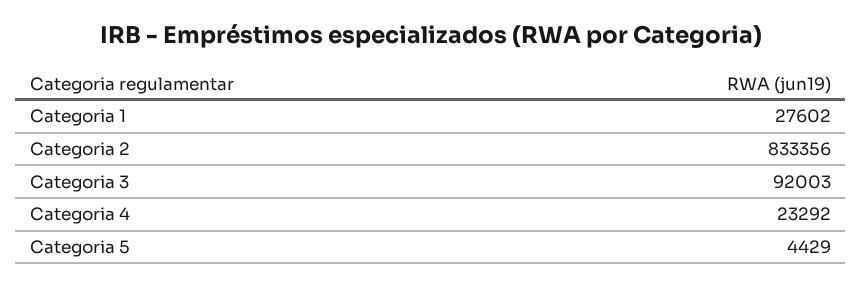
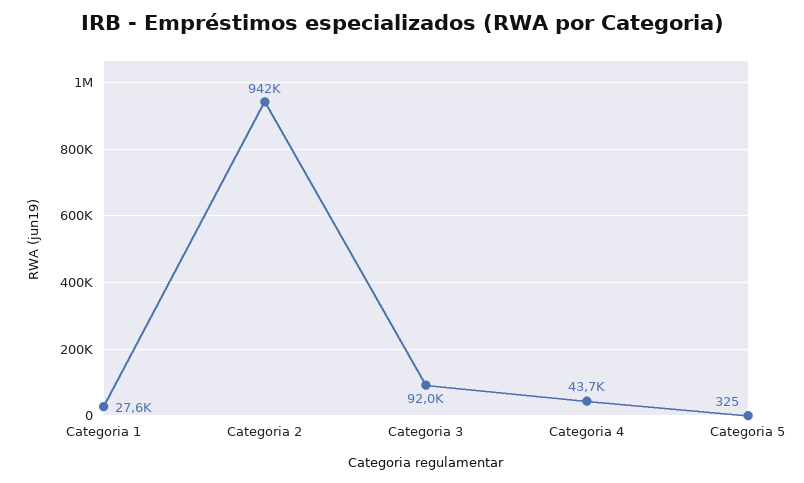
Categoria 2: 833356 -> 942000
Categoria 4: 23292 -> 43700
Categoria 5: 4429 -> 325

